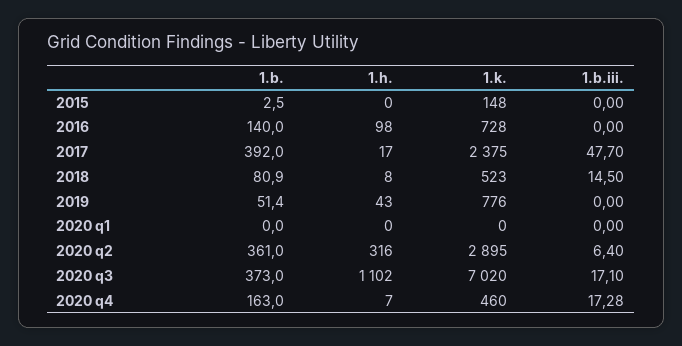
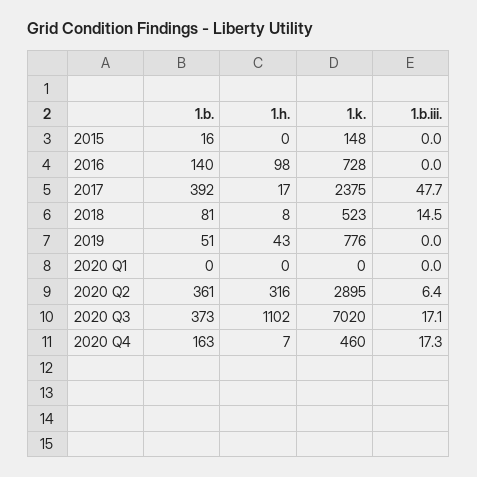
1.b., 2015: 2.5 -> 16

